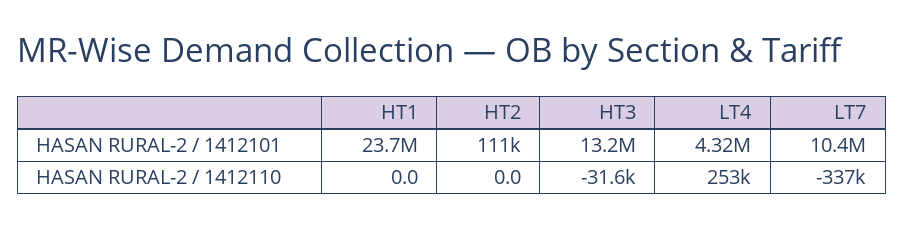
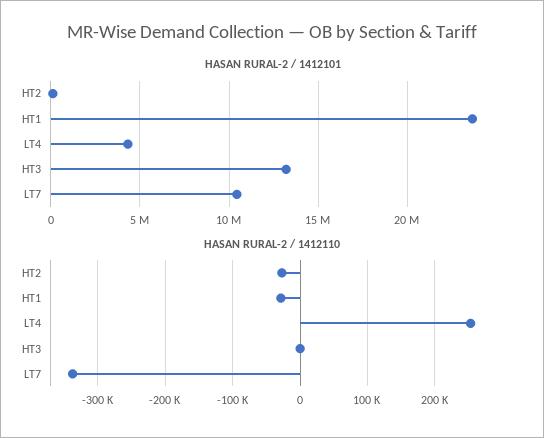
HASAN RURAL-2 / 1412110, HT1: 0 -> -30000
HASAN RURAL-2 / 1412110, HT2: 0 -> -30000
HASAN RURAL-2 / 1412110, HT3: -31600 -> 0

